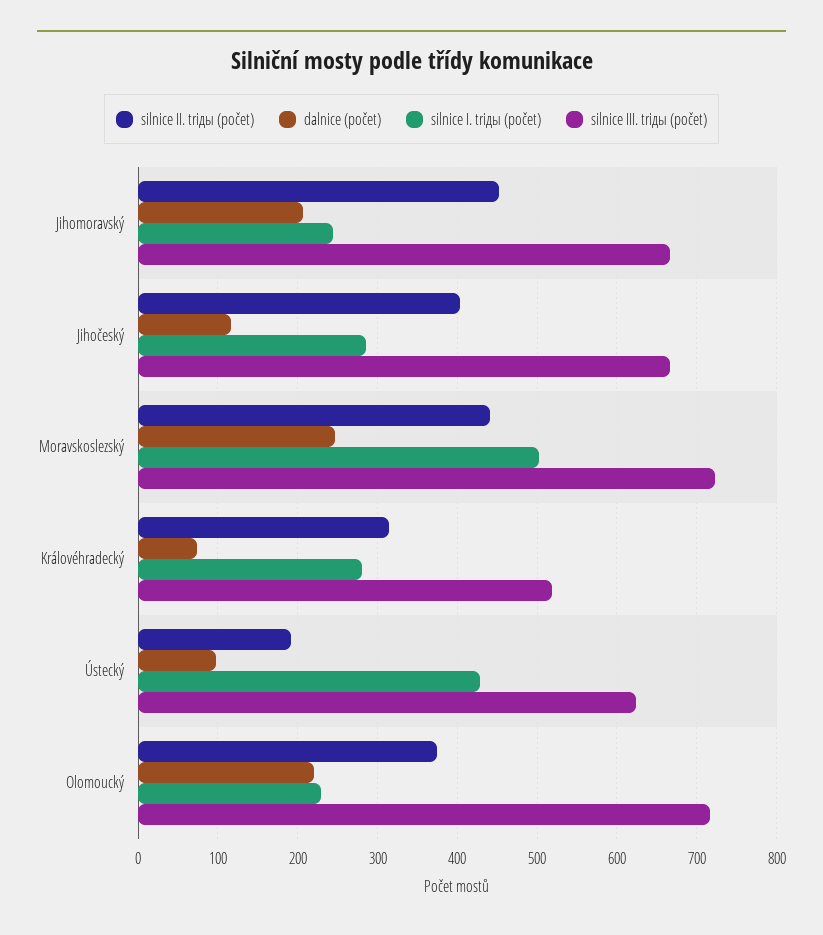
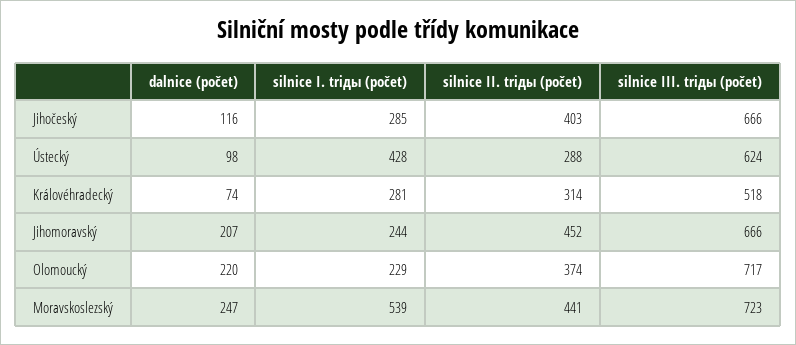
silnice I. triды (počet), Moravskoslezský: 500 -> 539
silnice II. triды (počet), Ústecký: 190 -> 288

